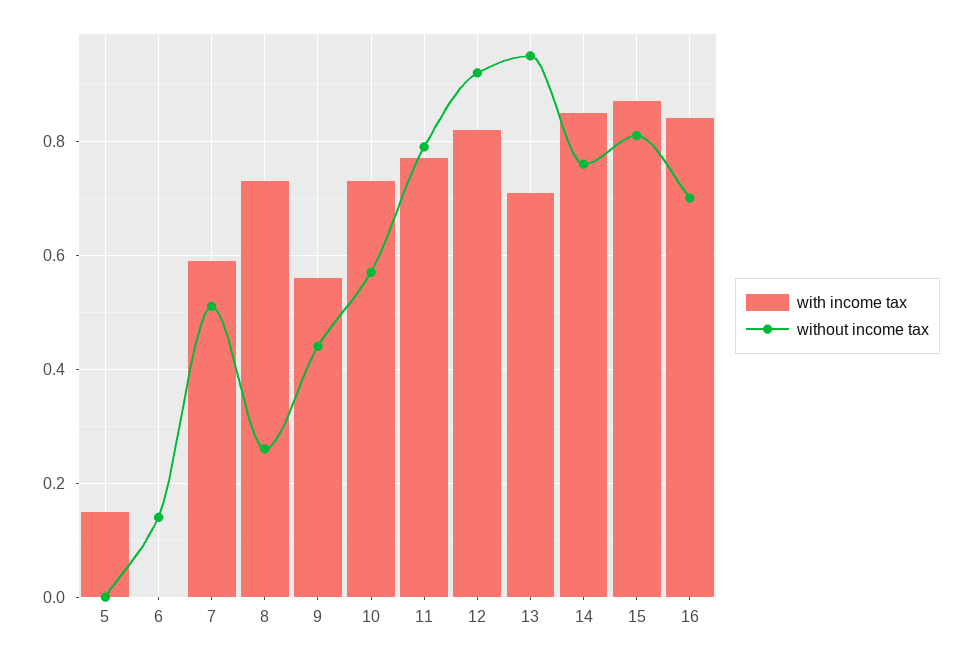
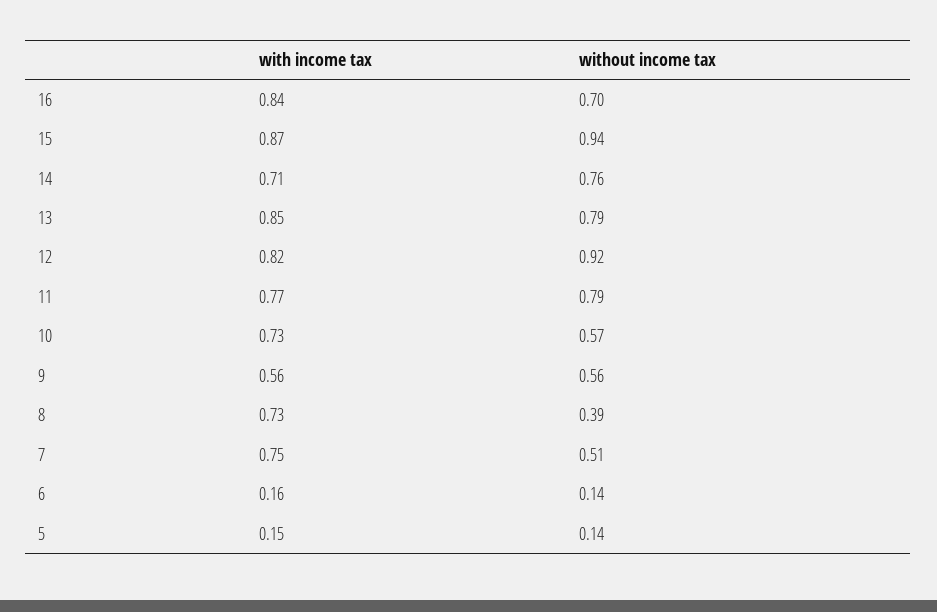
without income tax, 5: 0 -> 0.14
with income tax, 6: 0 -> 0.16
with income tax, 7: 0.6 -> 0.75
without income tax, 8: 0.25 -> 0.39
without income tax, 9: 0.45 -> 0.56
with income tax, 13: 0.7 -> 0.85
without income tax, 13: 0.95 -> 0.79
with income tax, 14: 0.85 -> 0.71
without income tax, 15: 0.8 -> 0.94

